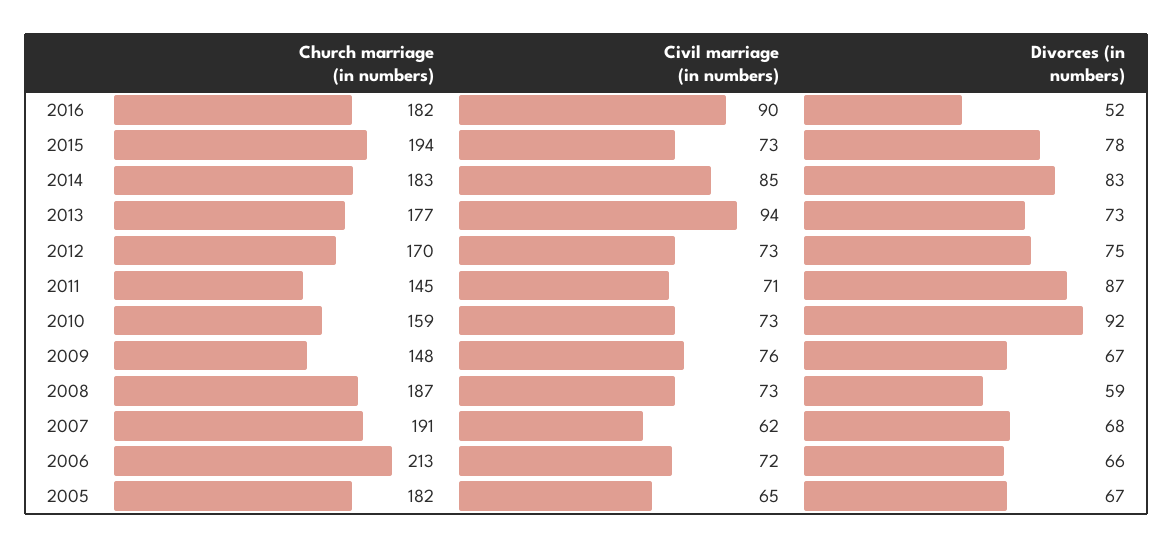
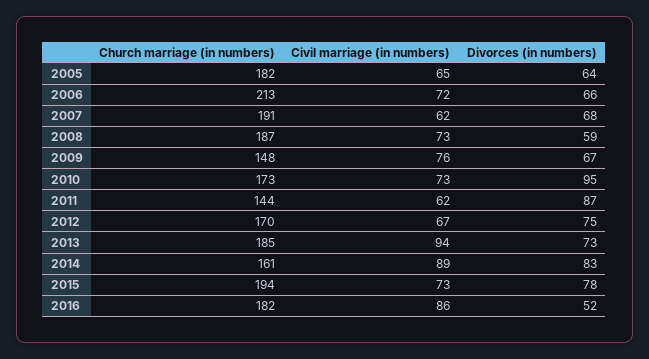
Civil marriage (in numbers), 2016: 90 -> 86
Church marriage (in numbers), 2014: 183 -> 161
Civil marriage (in numbers), 2014: 85 -> 89
Church marriage (in numbers), 2013: 177 -> 185
Civil marriage (in numbers), 2012: 73 -> 67
Church marriage (in numbers), 2011: 145 -> 144
Civil marriage (in numbers), 2011: 71 -> 62
Church marriage (in numbers), 2010: 159 -> 173
Divorces (in numbers), 2010: 92 -> 95
Divorces (in numbers), 2005: 67 -> 64

